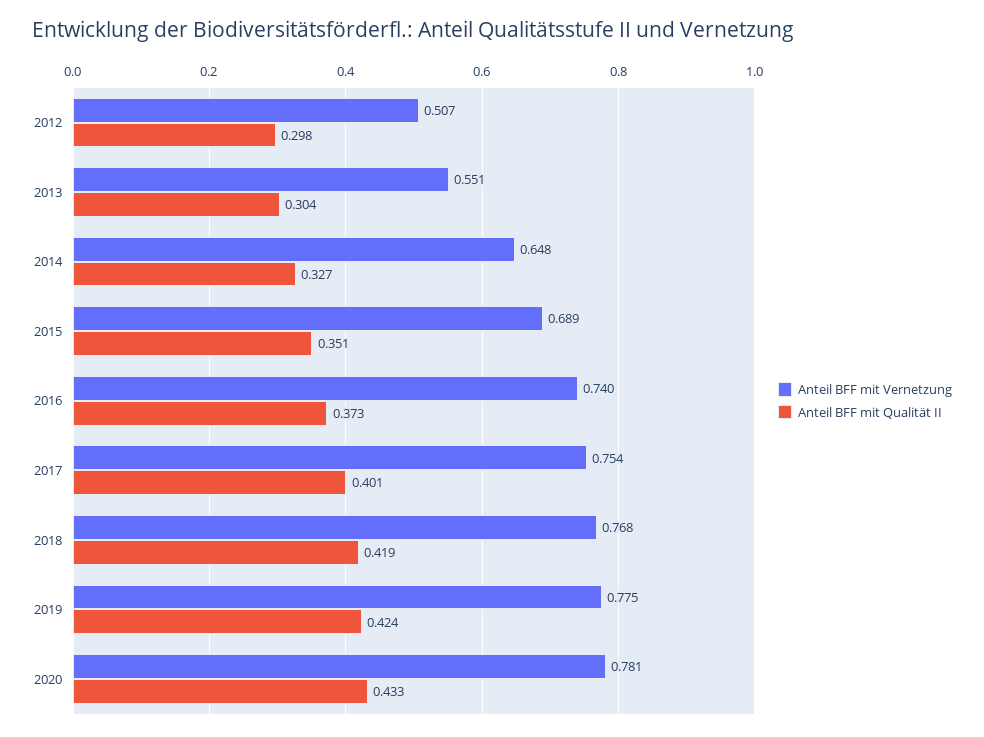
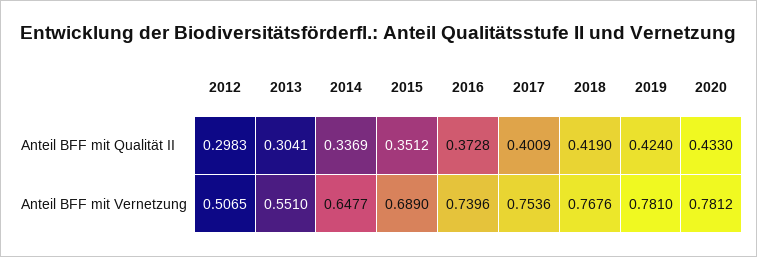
Anteil BFF mit Qualität II, 2014: 0.327 -> 0.3369
Anteil BFF mit Vernetzung, 2019: 0.775 -> 0.781

